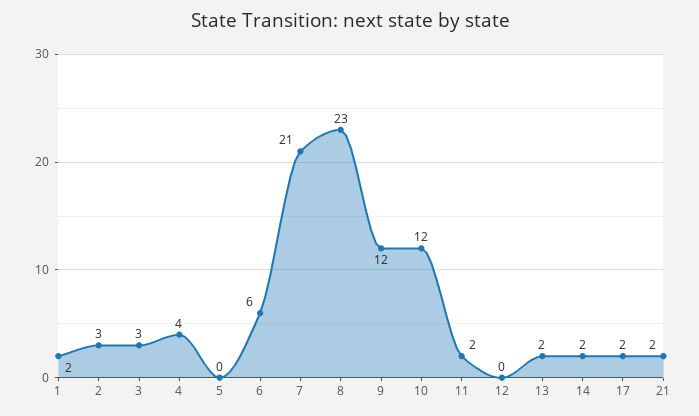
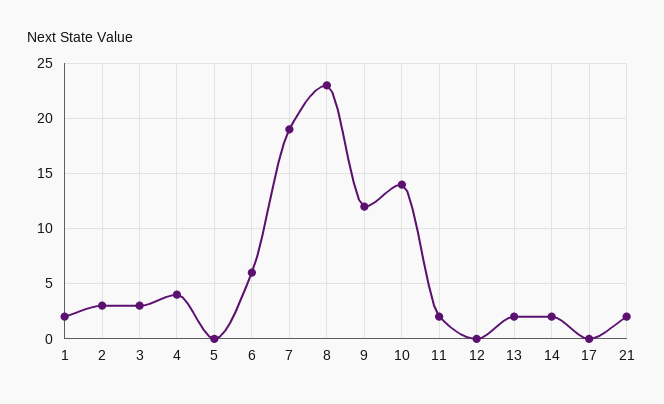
7: 21 -> 19
10: 12 -> 14
17: 2 -> 0

